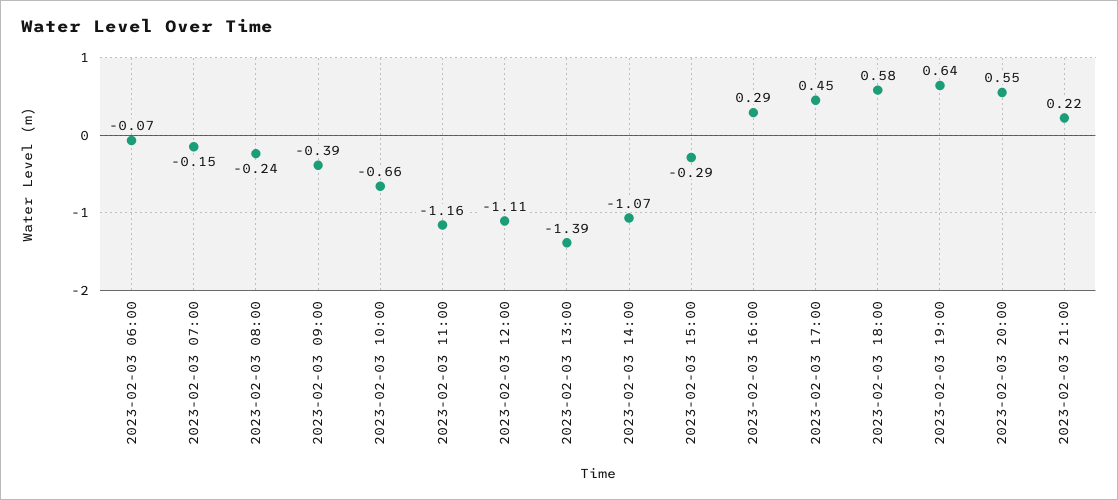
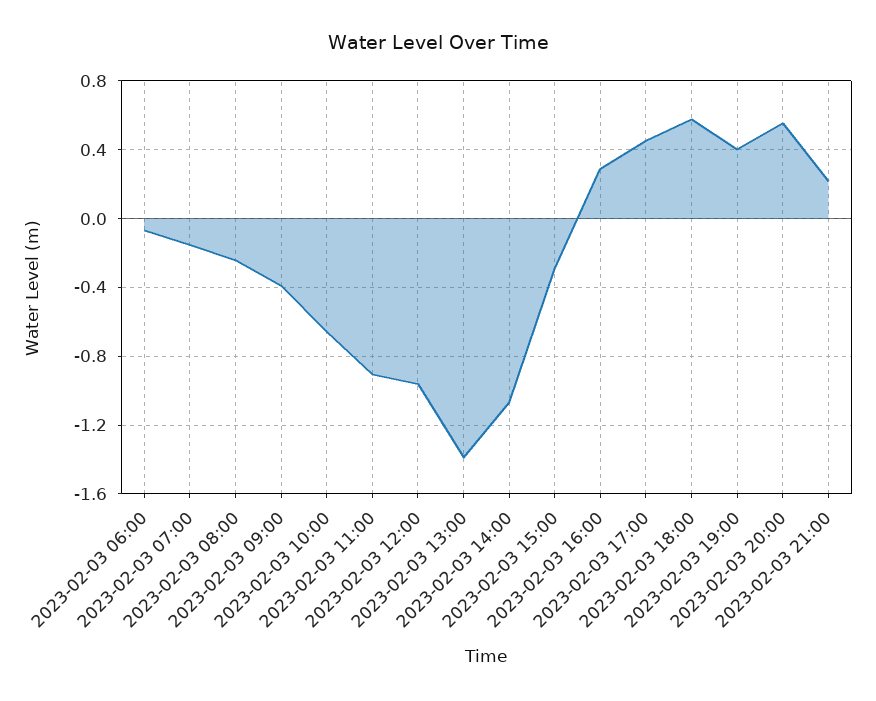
2023-02-03 11:00: -1.16 -> -0.9
2023-02-03 12:00: -1.11 -> -0.95
2023-02-03 19:00: 0.64 -> 0.4

